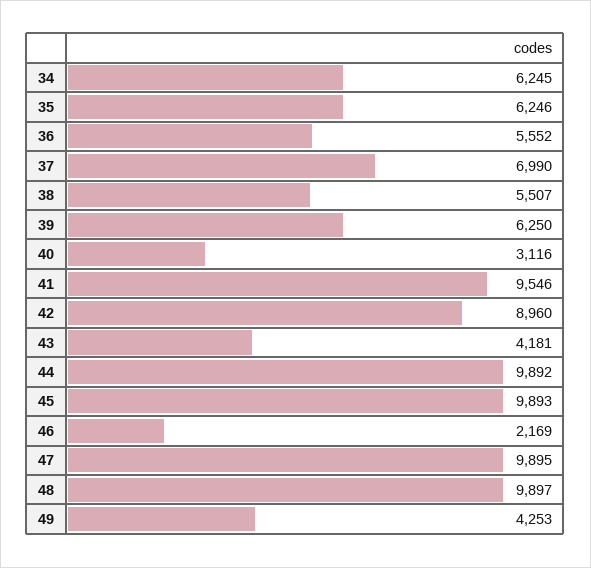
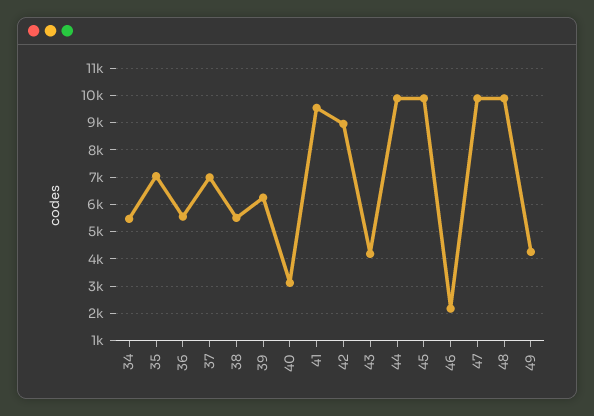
34: 6245 -> 5500
35: 6246 -> 7000

